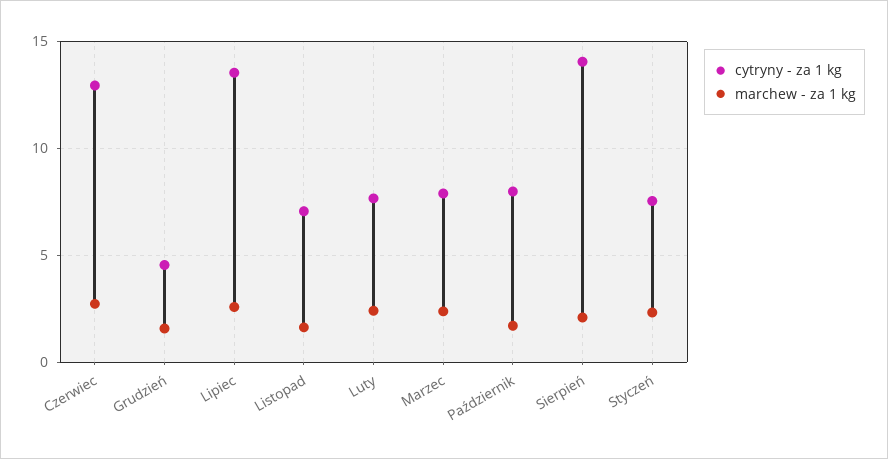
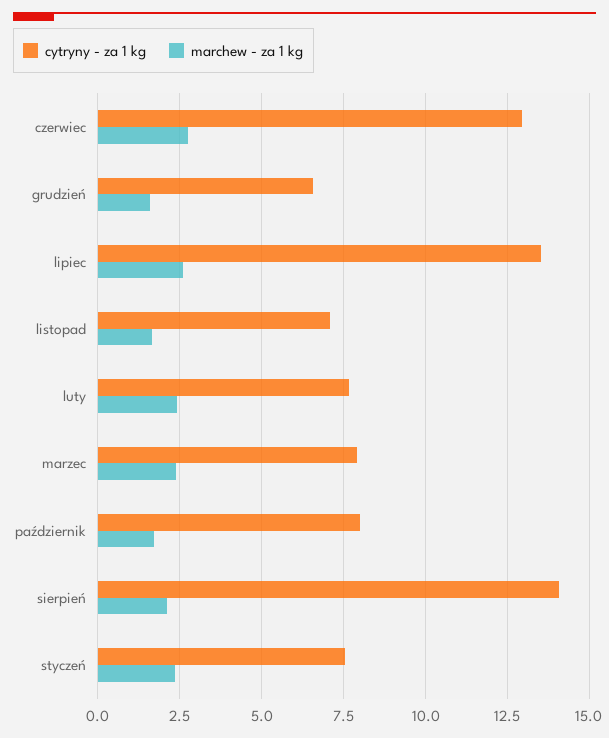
cytryny - za 1 kg, Grudzień: 4.5 -> 6.5

